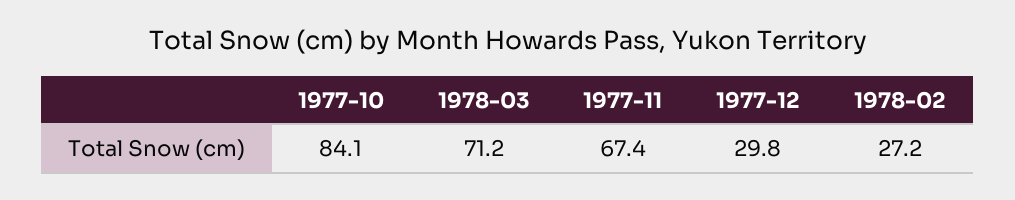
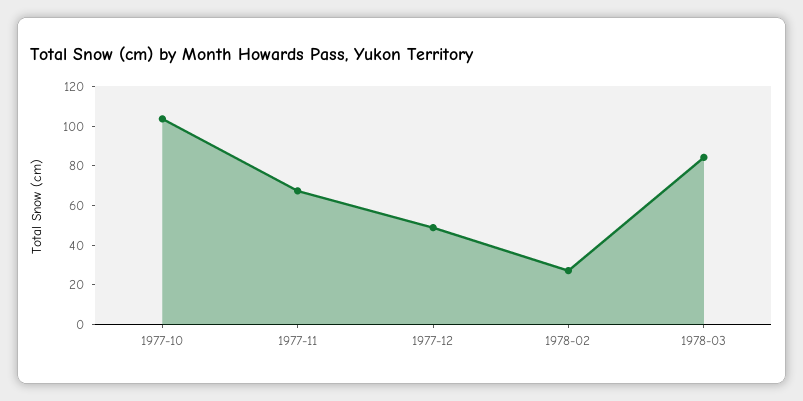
1977-10: 84.1 -> 105
1978-03: 71.2 -> 85
1977-12: 29.8 -> 50

